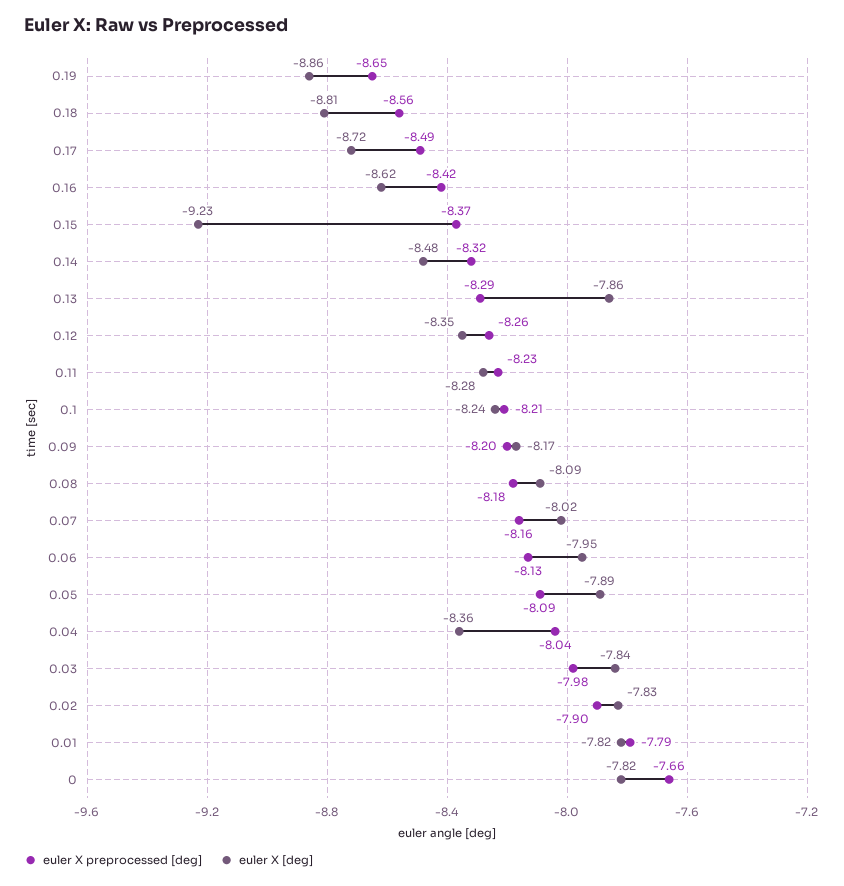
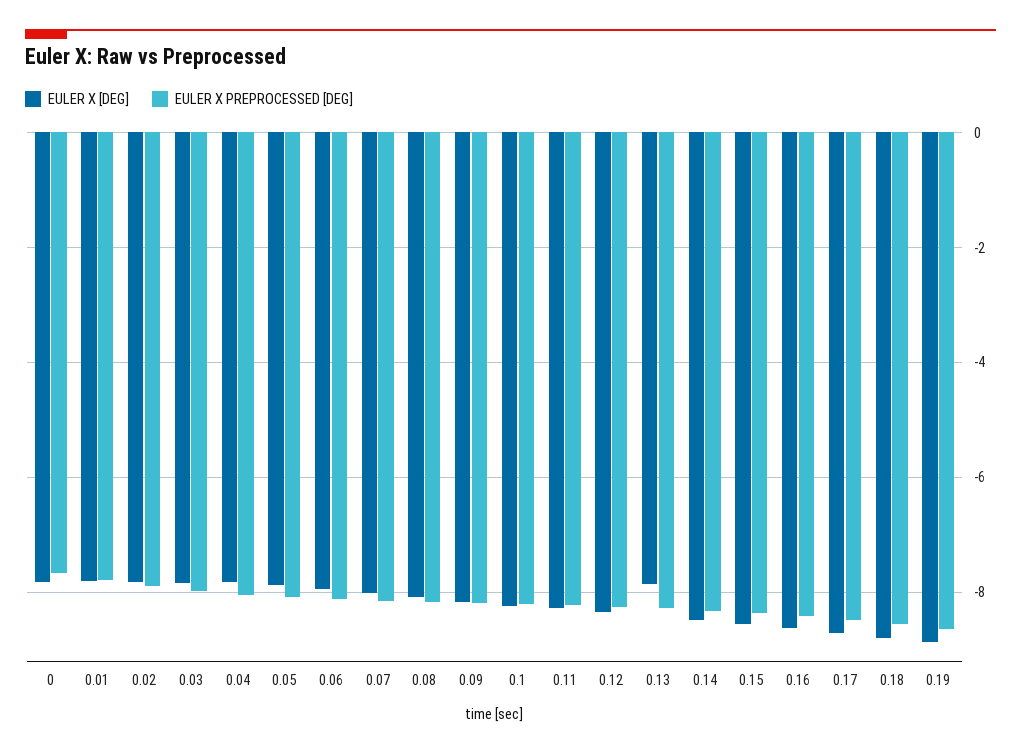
euler X [deg], 0.15: -9.23 -> -8.6
euler X [deg], 0.04: -8.36 -> -7.8

